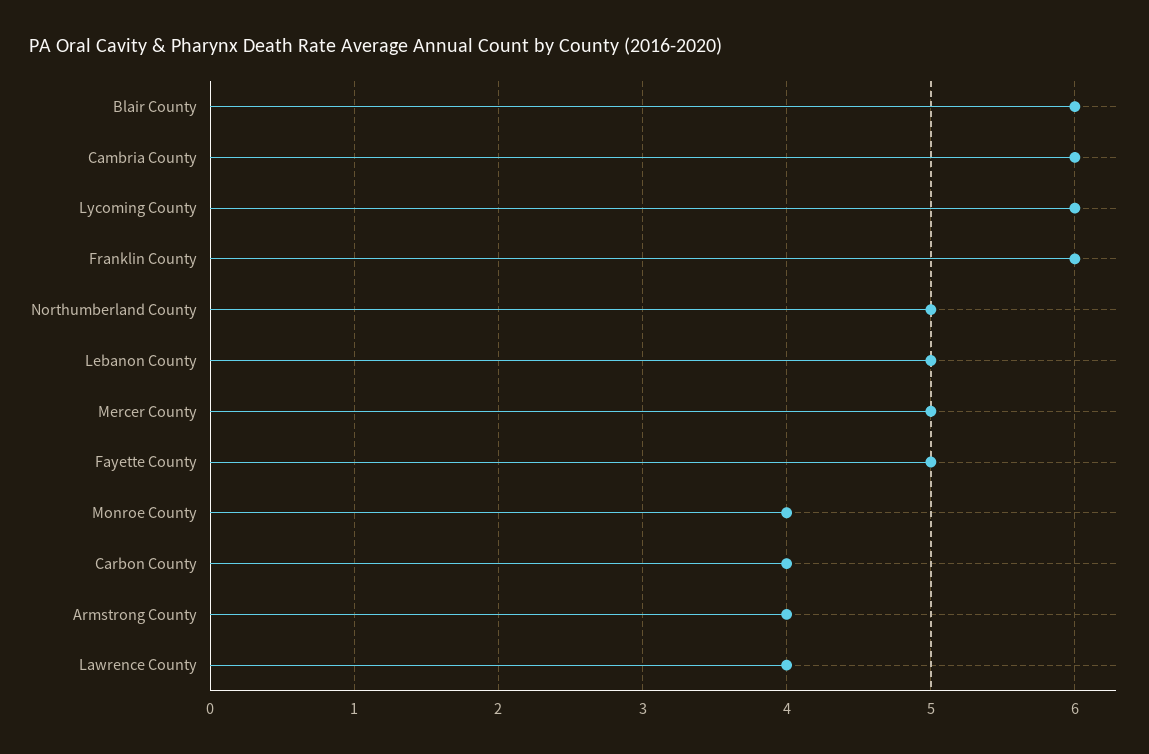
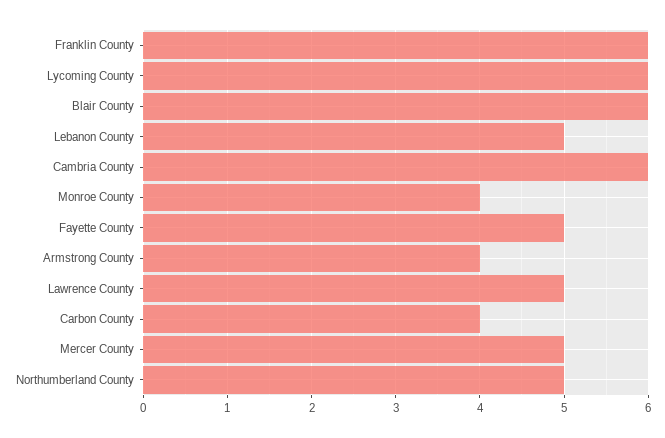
Lawrence County: 4 -> 5

